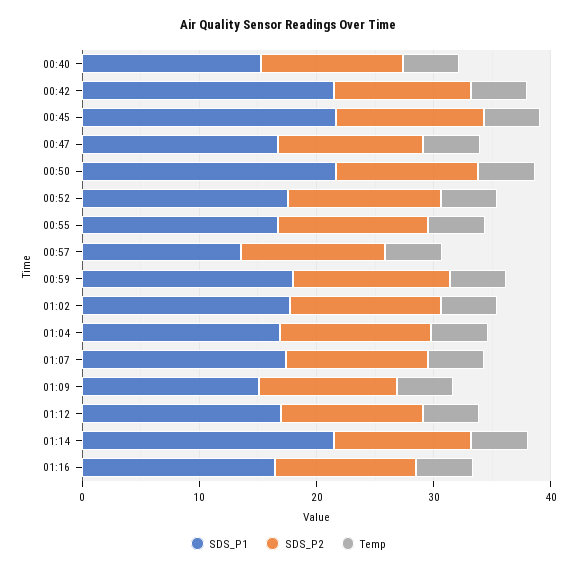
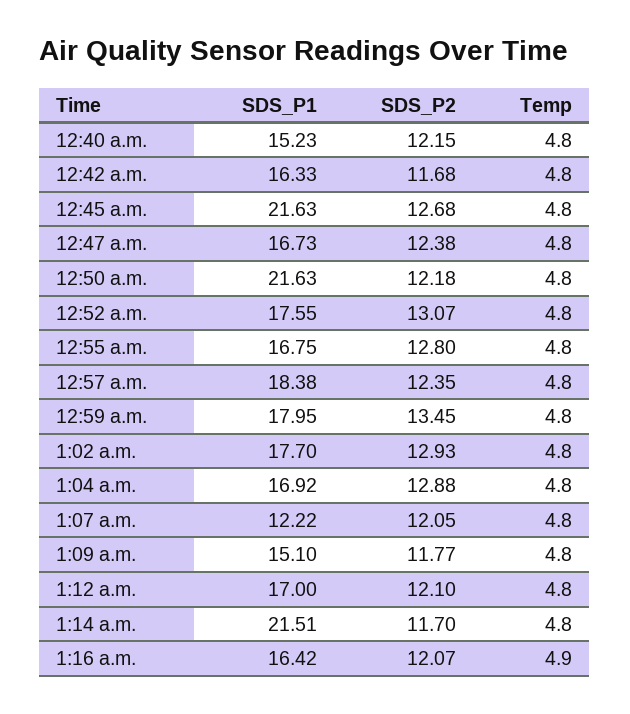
SDS_P1, 00:42: 22 -> 16.33
SDS_P1, 00:57: 14 -> 18.38
SDS_P1, 01:07: 18 -> 12.22

